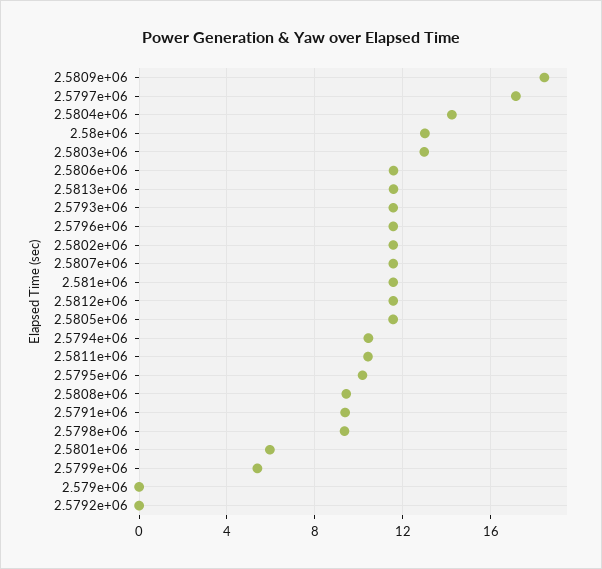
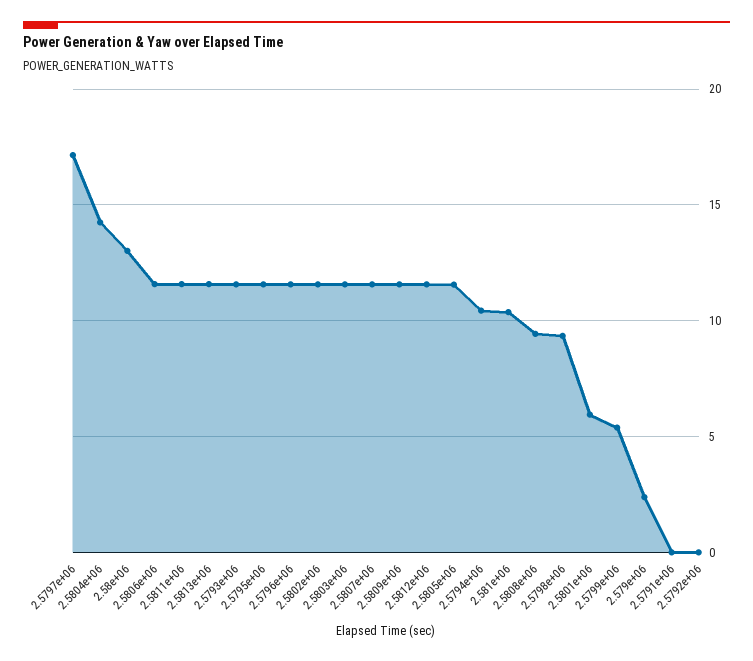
2.5809e+06: 18.5 -> 11.5
2.5803e+06: 13 -> 11.5
2.581e+06: 11.5 -> 10.5
2.5811e+06: 10.5 -> 11.5
2.5795e+06: 10 -> 11.5
2.5791e+06: 9.5 -> 0
2.579e+06: 0 -> 2.5

